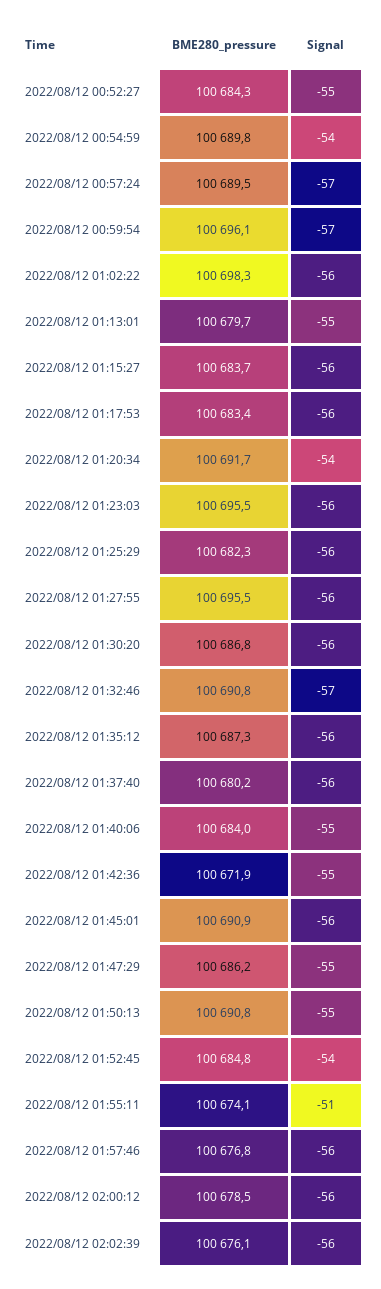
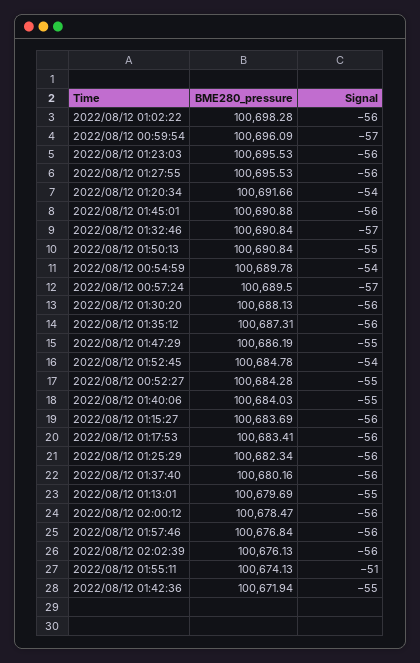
BME280_pressure, 2022/08/12 01:30:20: 100686.8 -> 100688.13

